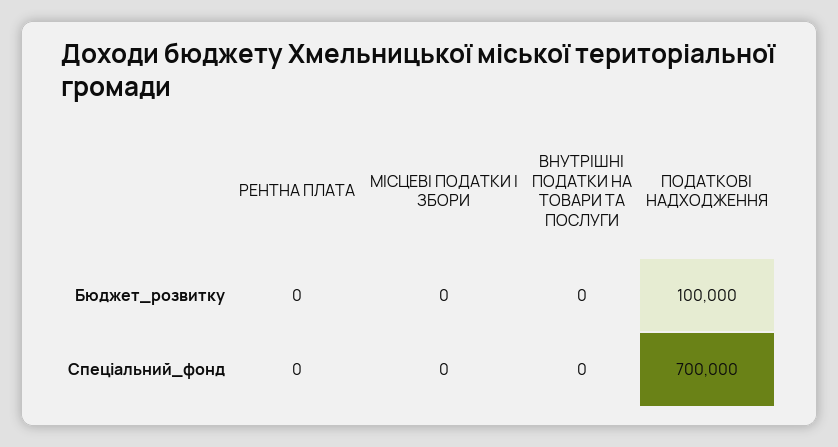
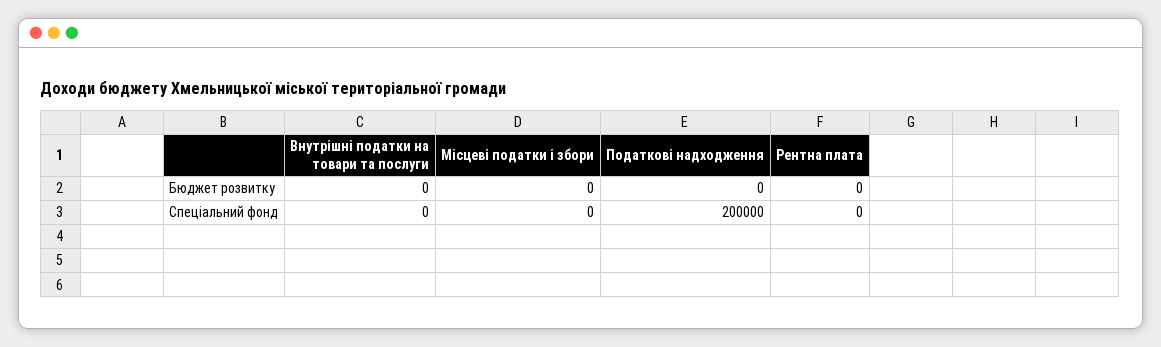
ПОДАТКОВІ НАДХОДЖЕННЯ, Бюджет_розвитку: 100000 -> 0
ПОДАТКОВІ НАДХОДЖЕННЯ, Спеціальний_фонд: 700000 -> 200000

